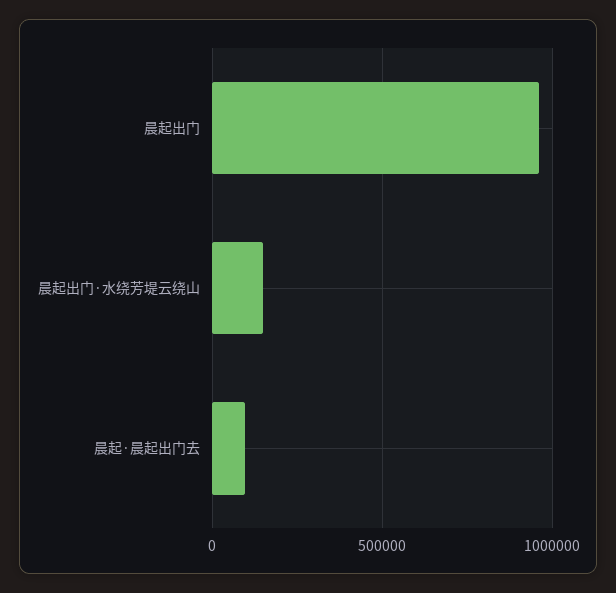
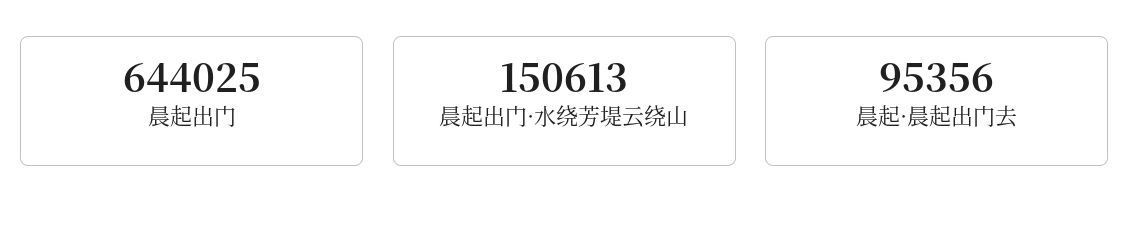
晨起出门: 950000 -> 644025

